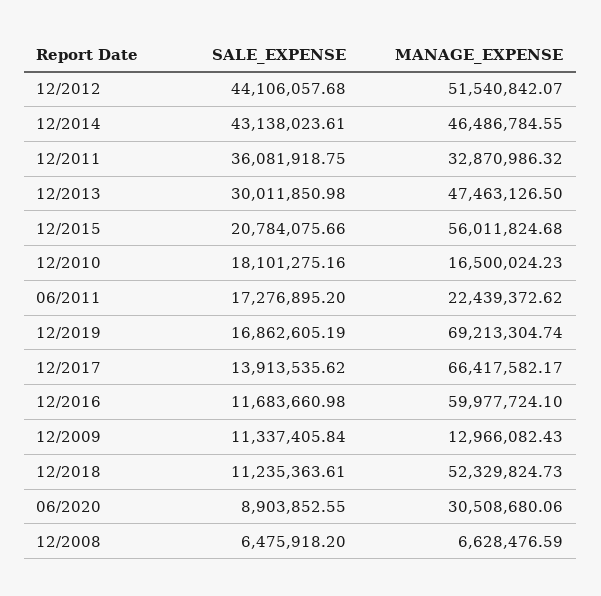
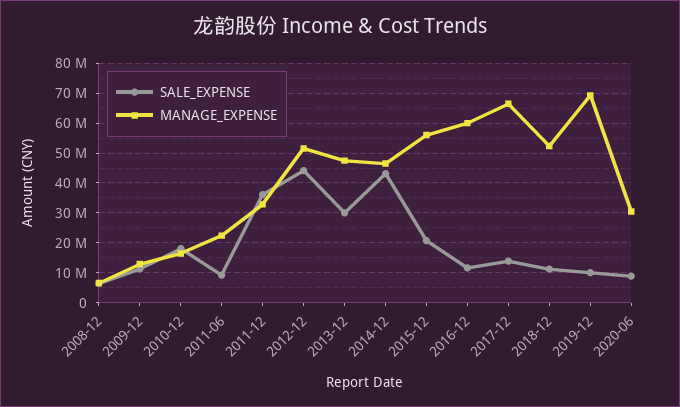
SALE_EXPENSE, 06/2011: 17276895.2 -> 10000000
SALE_EXPENSE, 12/2019: 16862605.19 -> 10000000

